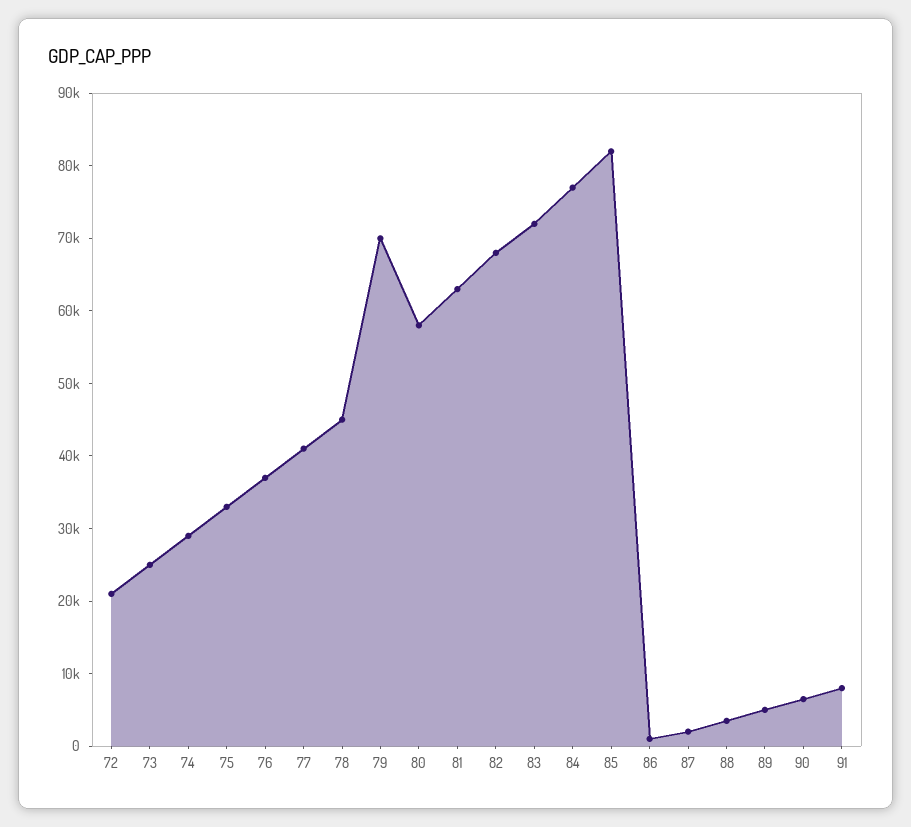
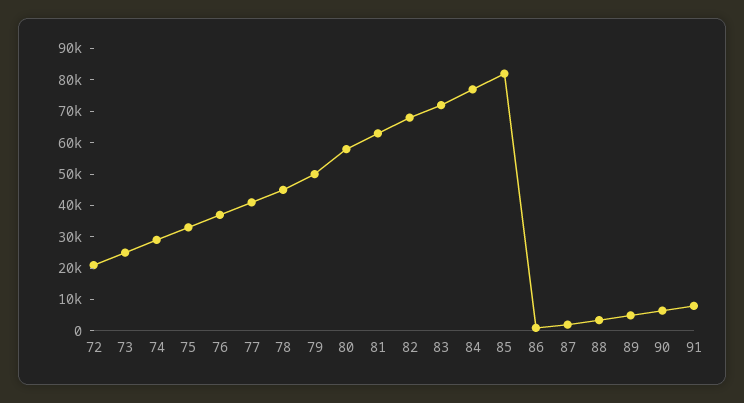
79: 70000 -> 50000

